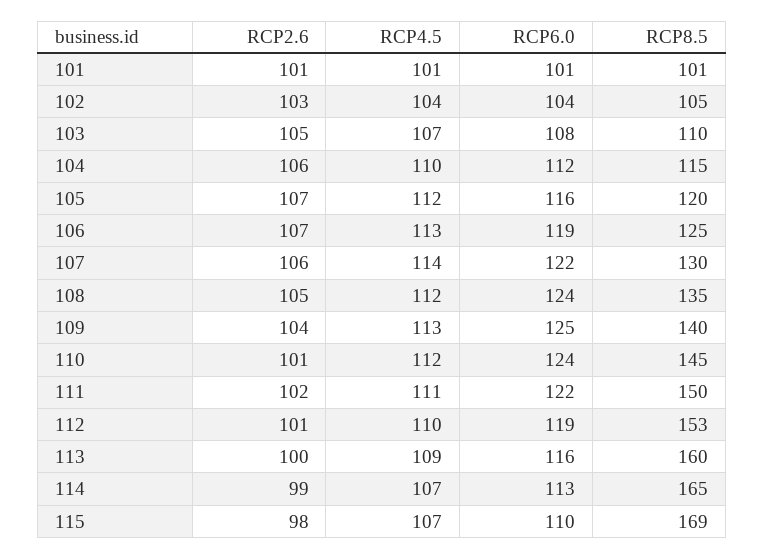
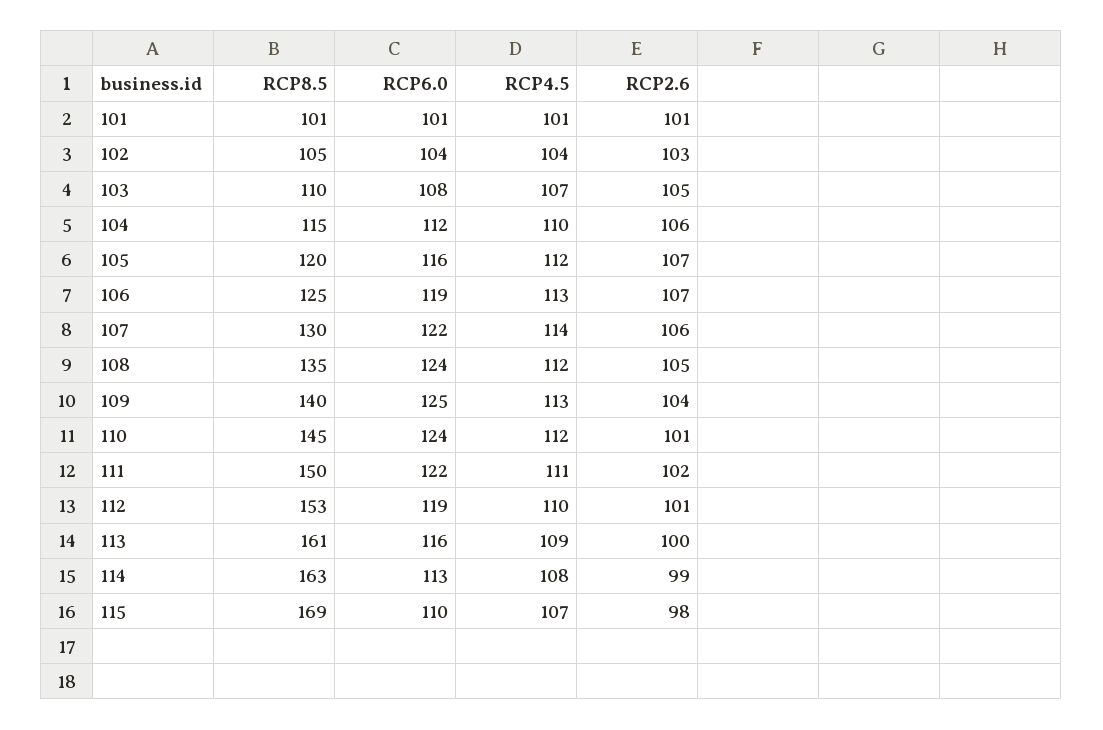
RCP8.5, 113: 160 -> 161
RCP4.5, 114: 107 -> 108
RCP8.5, 114: 165 -> 163

